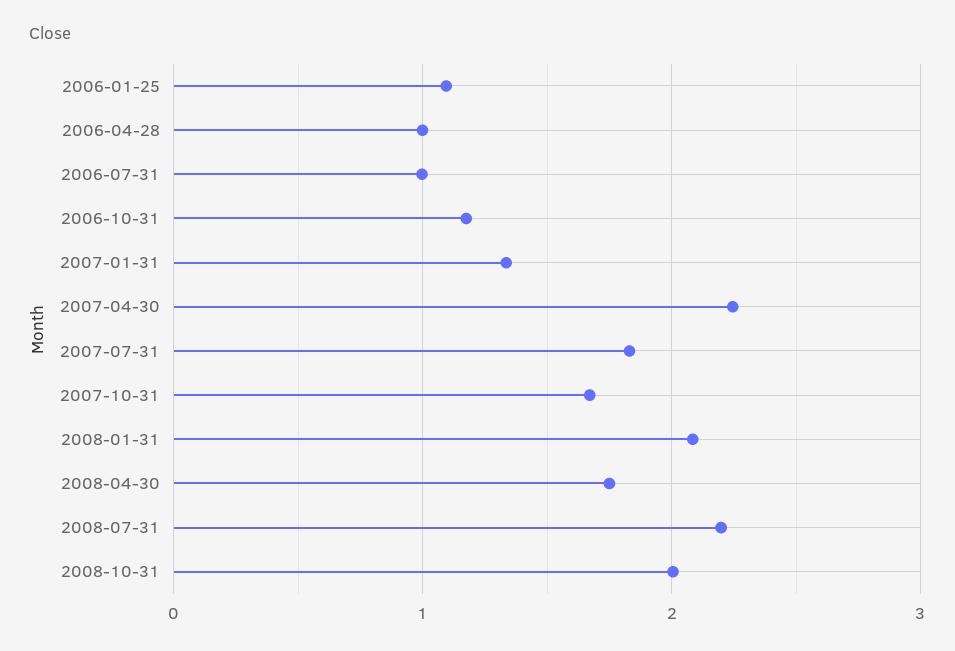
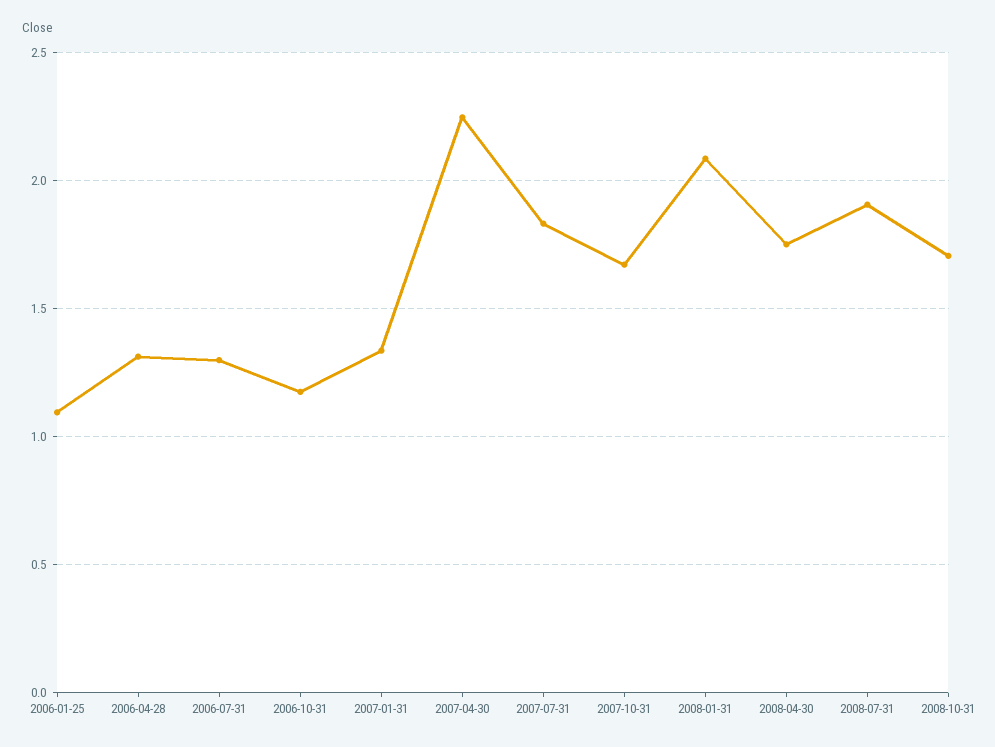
2006-04-28: 1 -> 1.3
2006-07-31: 1 -> 1.3
2008-07-31: 2.2 -> 1.9
2008-10-31: 2 -> 1.7

